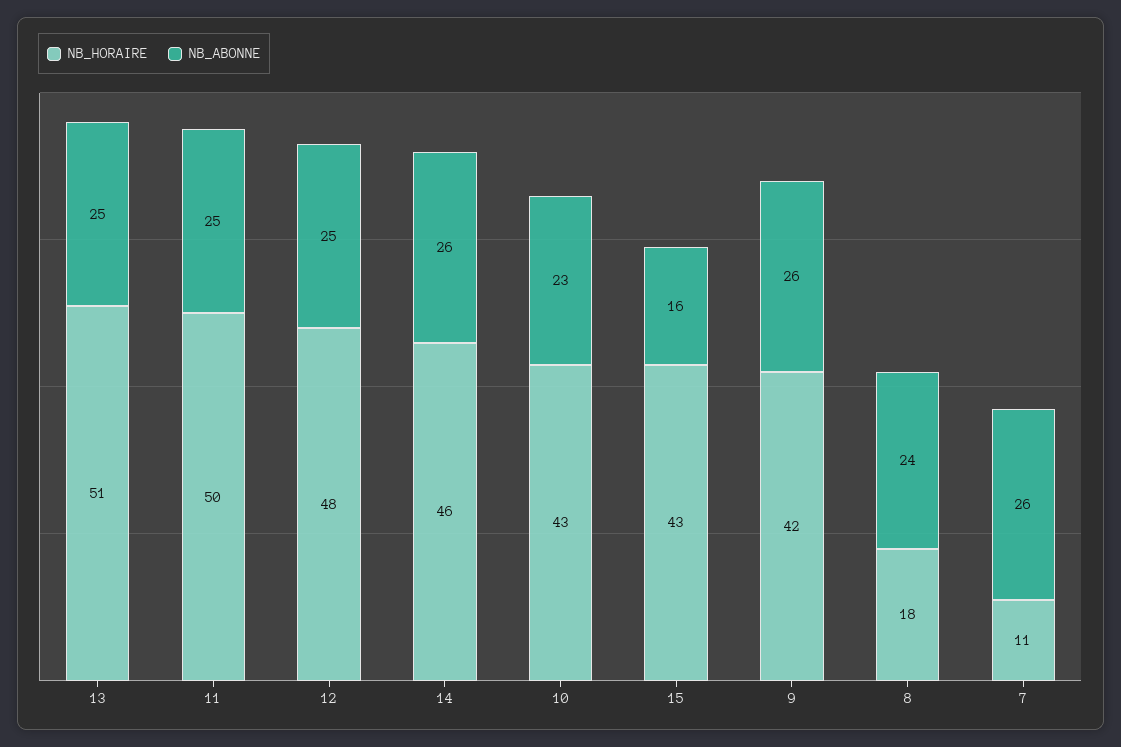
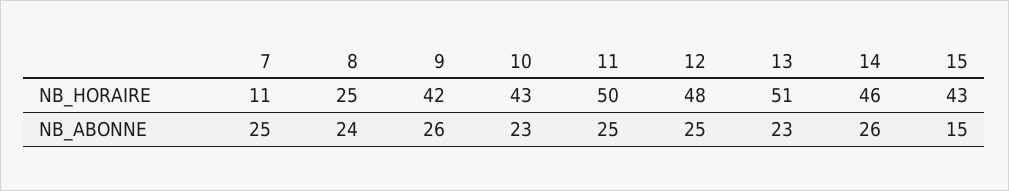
NB_ABONNE, 13: 25 -> 23
NB_ABONNE, 15: 16 -> 15
NB_HORAIRE, 8: 18 -> 25
NB_ABONNE, 7: 26 -> 25

